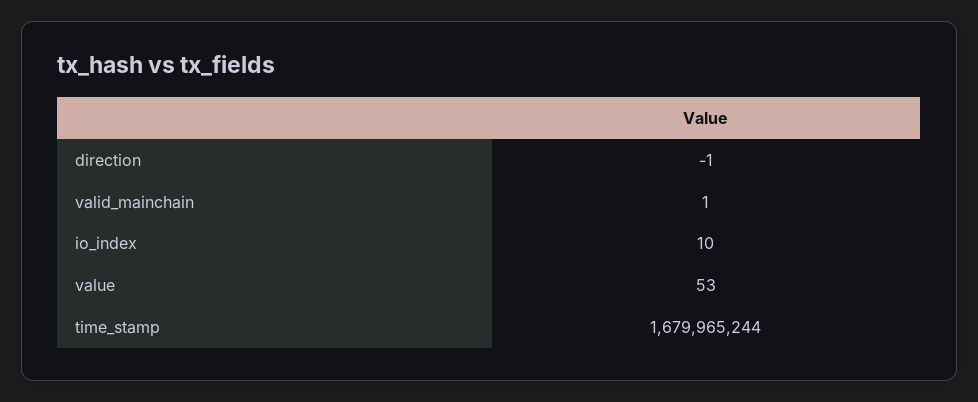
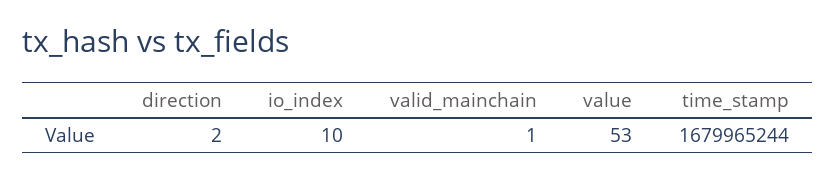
direction: -1 -> 2

